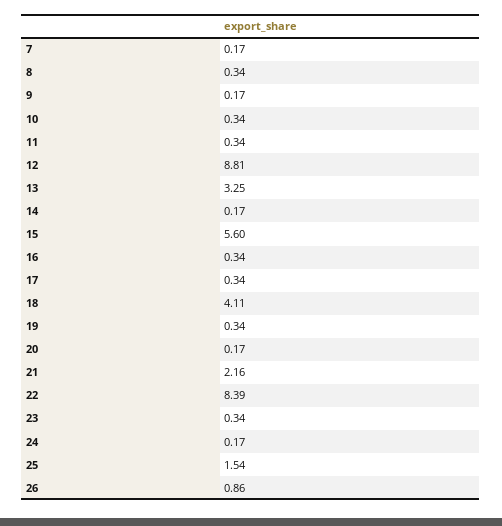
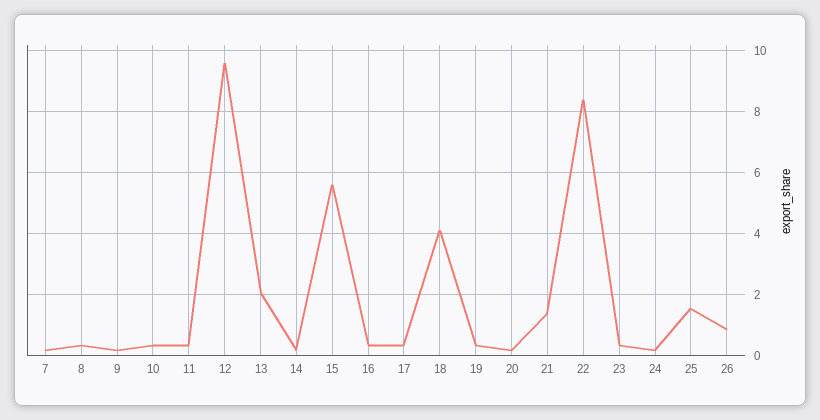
12: 8.81 -> 9.6
13: 3.25 -> 2
21: 2.16 -> 1.4

